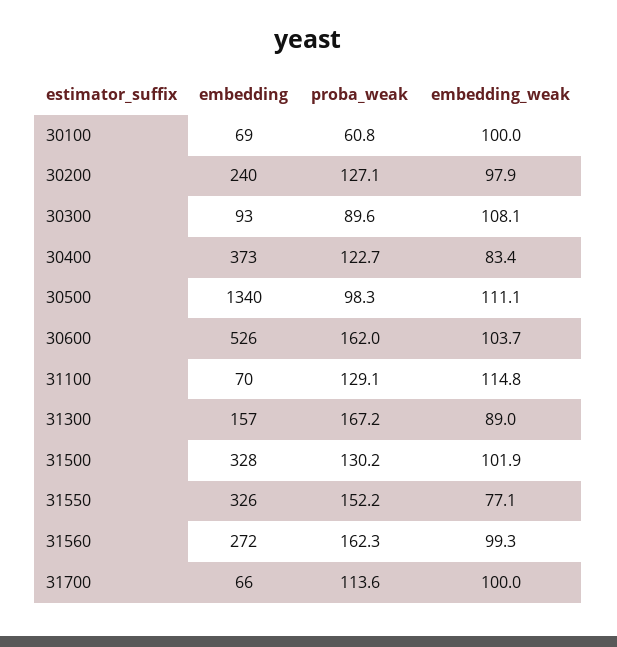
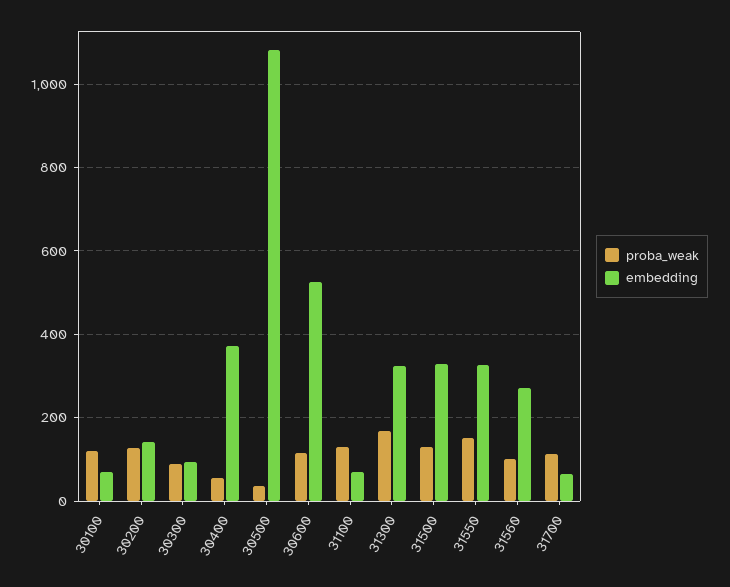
proba_weak, 30100: 60.8 -> 120
embedding_weak, 30100: 100 -> none
embedding, 30200: 240 -> 140
embedding_weak, 30200: 97.9 -> none
embedding_weak, 30300: 108.1 -> none
proba_weak, 30400: 122.7 -> 60
embedding_weak, 30400: 83.4 -> none
embedding, 30500: 1340 -> 1080
proba_weak, 30500: 98.3 -> 40
embedding_weak, 30500: 111.1 -> none
proba_weak, 30600: 162 -> 120
embedding_weak, 30600: 103.7 -> none
embedding_weak, 31100: 114.8 -> none
embedding, 31300: 157 -> 320
embedding_weak, 31300: 89 -> none
embedding_weak, 31500: 101.9 -> none
embedding_weak, 31550: 77.1 -> none
proba_weak, 31560: 162.3 -> 100
embedding_weak, 31560: 99.3 -> none
embedding_weak, 31700: 100 -> none

